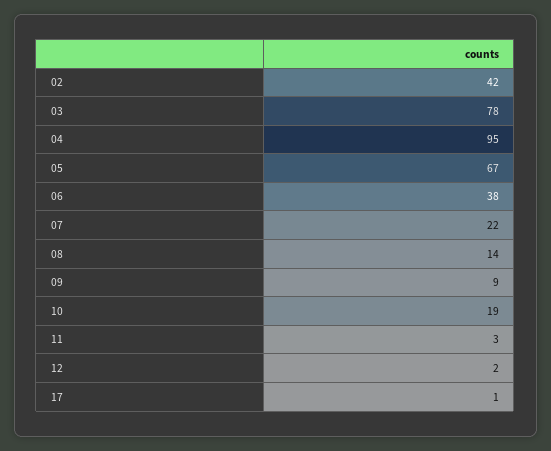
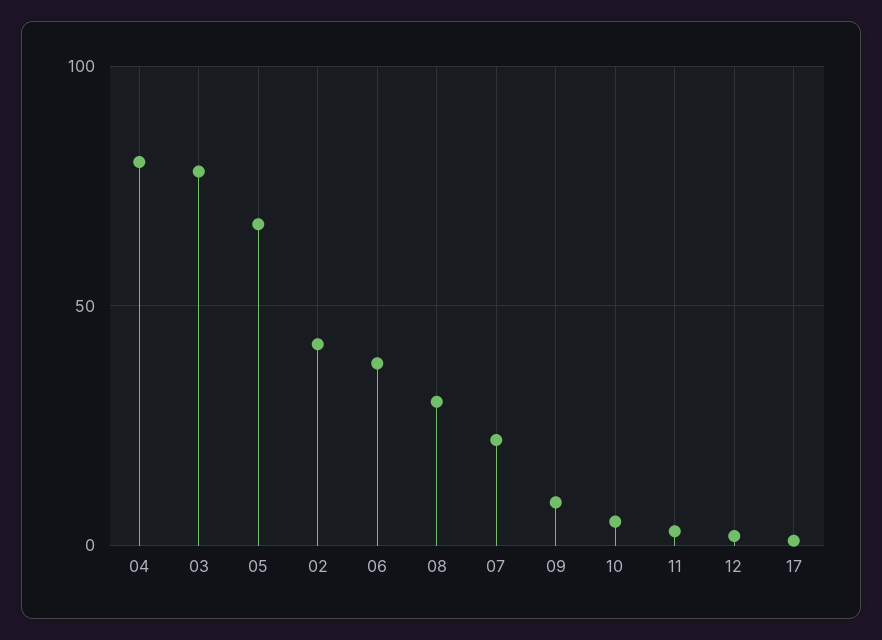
04: 95 -> 80
08: 14 -> 30
10: 19 -> 5

